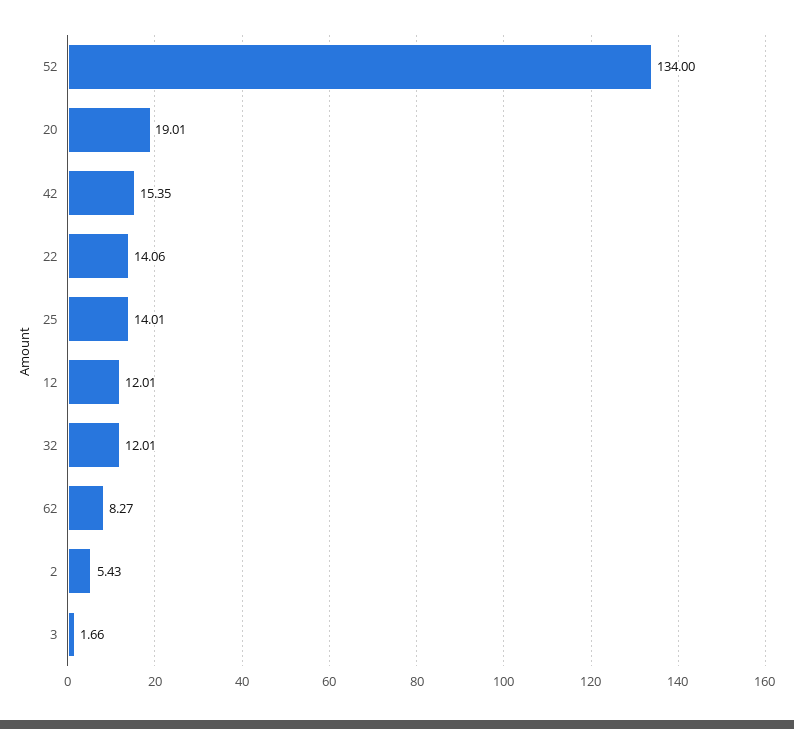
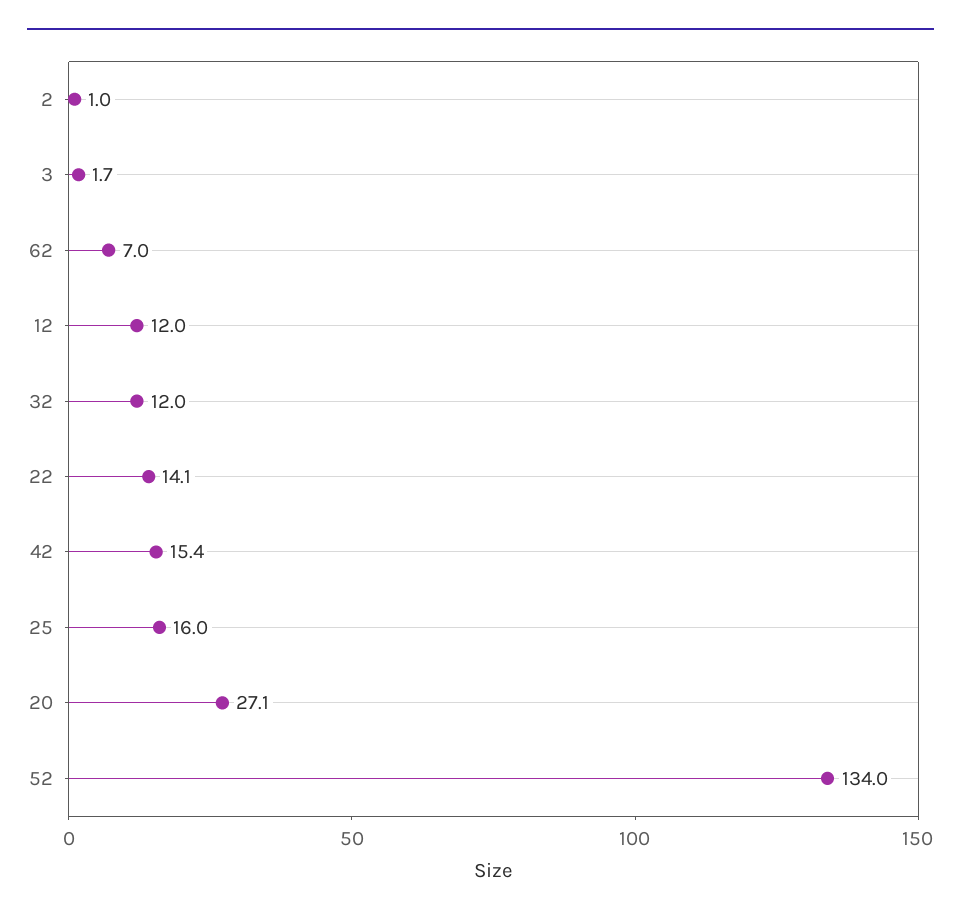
20: 19.01 -> 27.1
25: 14.01 -> 16
62: 8.27 -> 7
2: 5.43 -> 1

